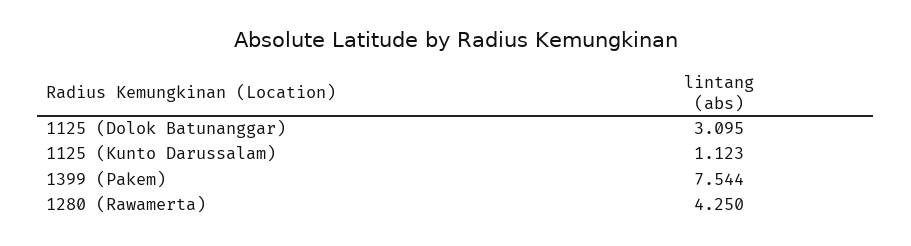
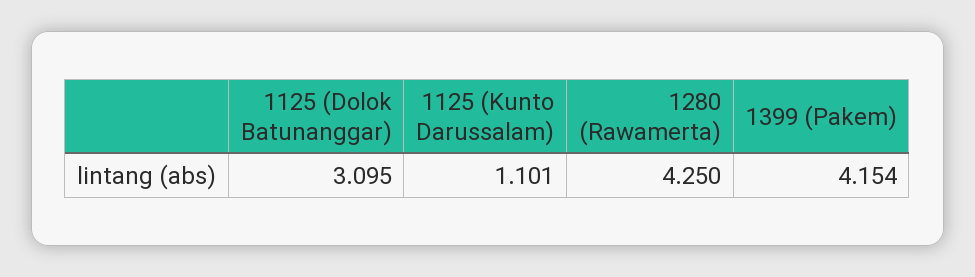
1125 (Kunto Darussalam): 1.123 -> 1.101
1399 (Pakem): 7.544 -> 4.154

